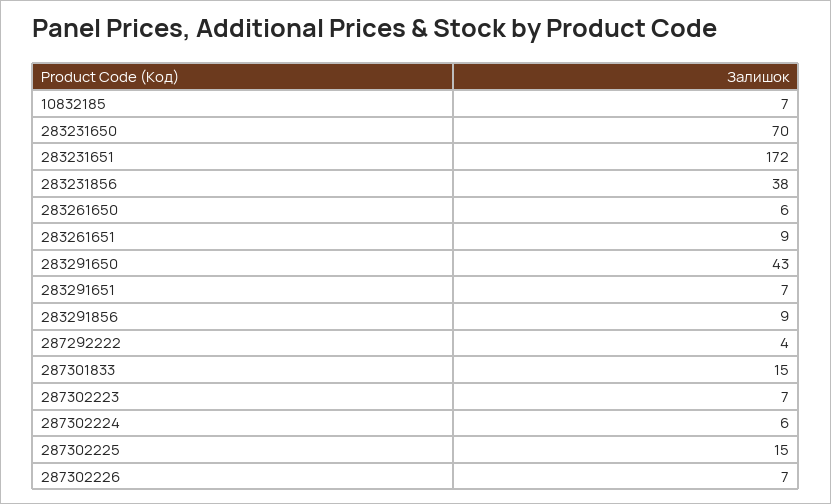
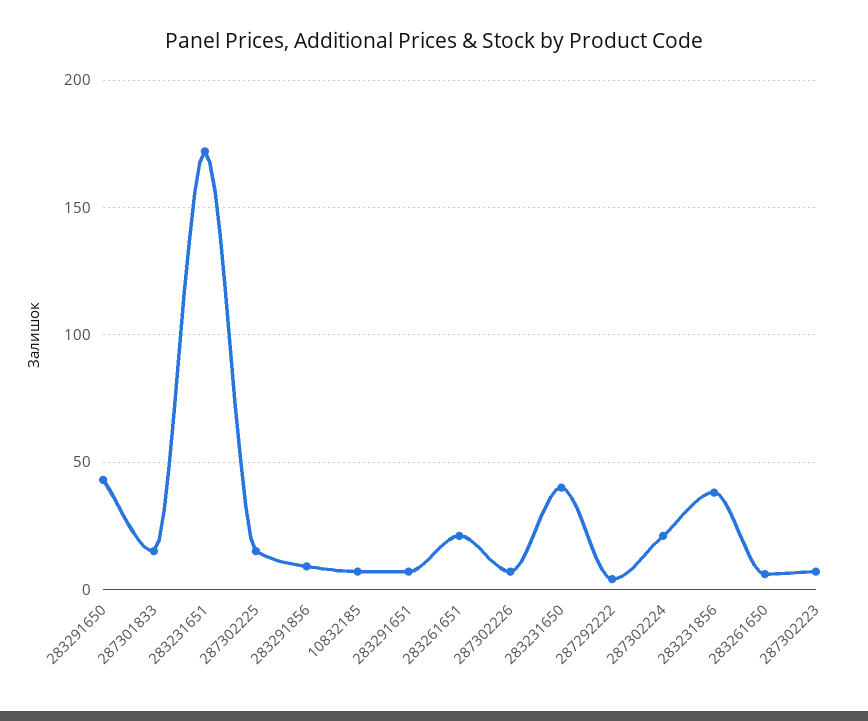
283231650: 70 -> 40
283261651: 9 -> 20
287302224: 6 -> 20

